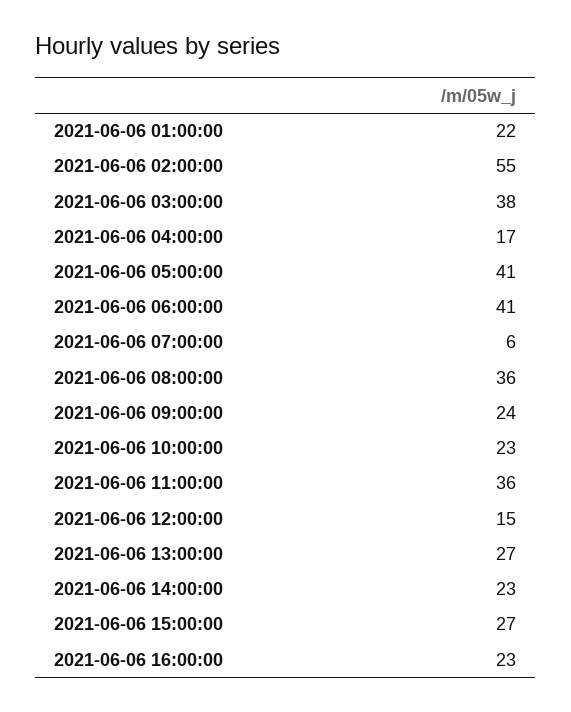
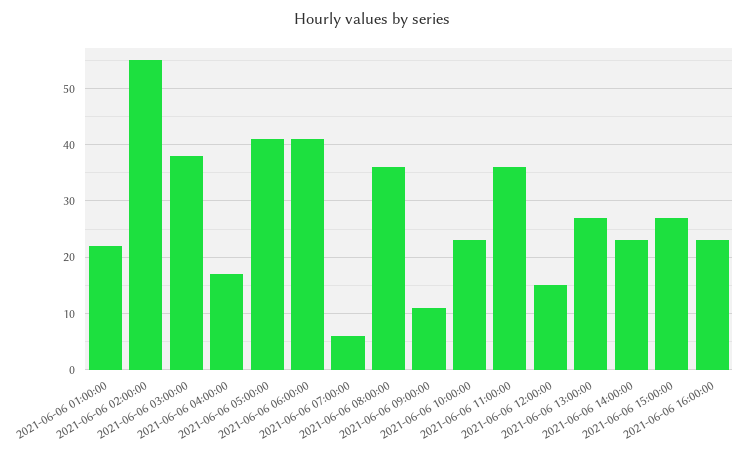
2021-06-06 09:00:00: 24 -> 10

